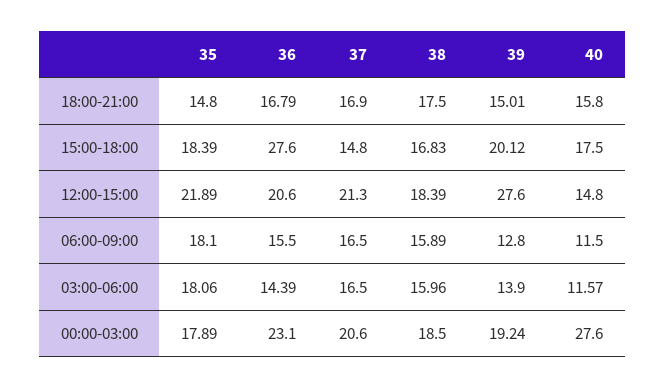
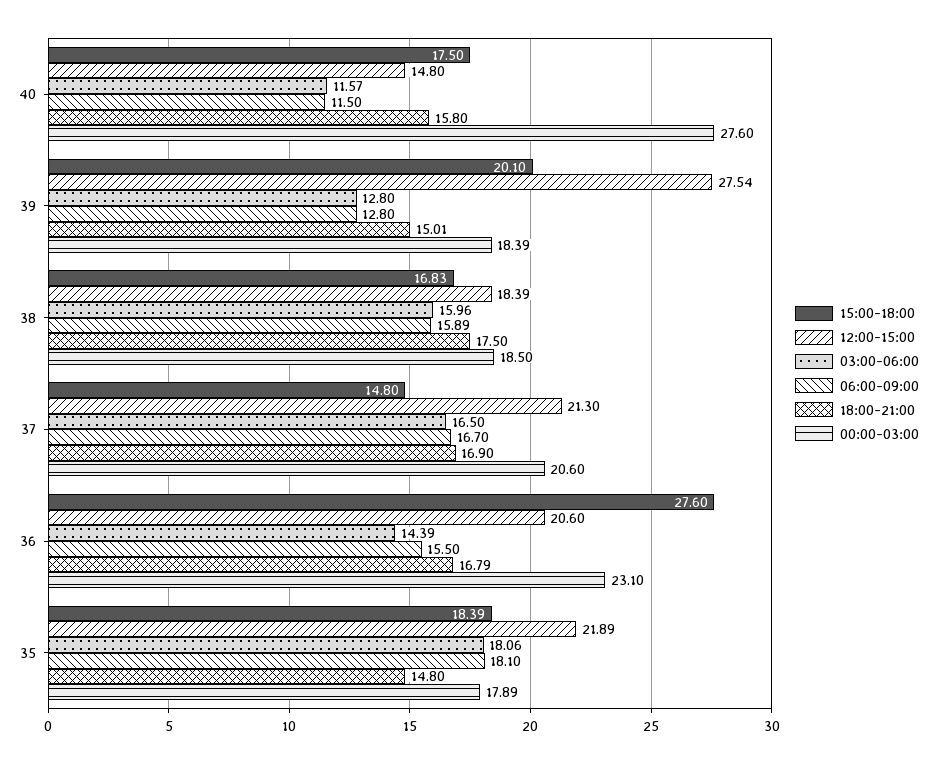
15:00-18:00, 39: 20.12 -> 20.1
12:00-15:00, 39: 27.6 -> 27.54
06:00-09:00, 37: 16.5 -> 16.7
03:00-06:00, 39: 13.9 -> 12.8
00:00-03:00, 39: 19.24 -> 18.39

